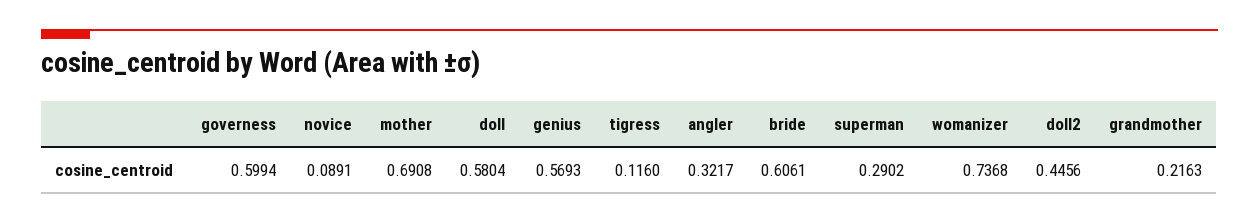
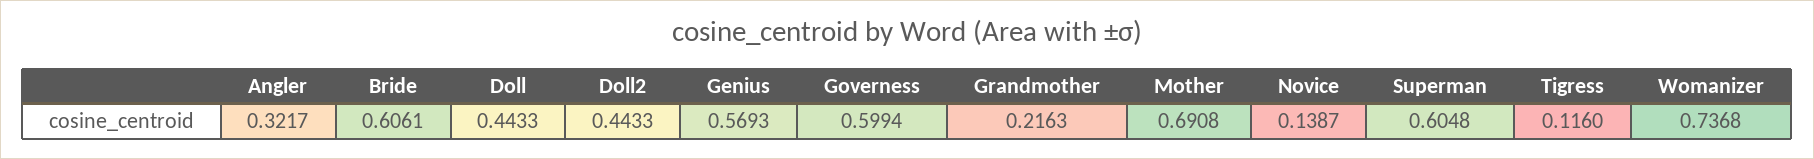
novice: 0.0891 -> 0.1387
doll: 0.5804 -> 0.4433
superman: 0.2902 -> 0.6048
doll2: 0.4456 -> 0.4433

